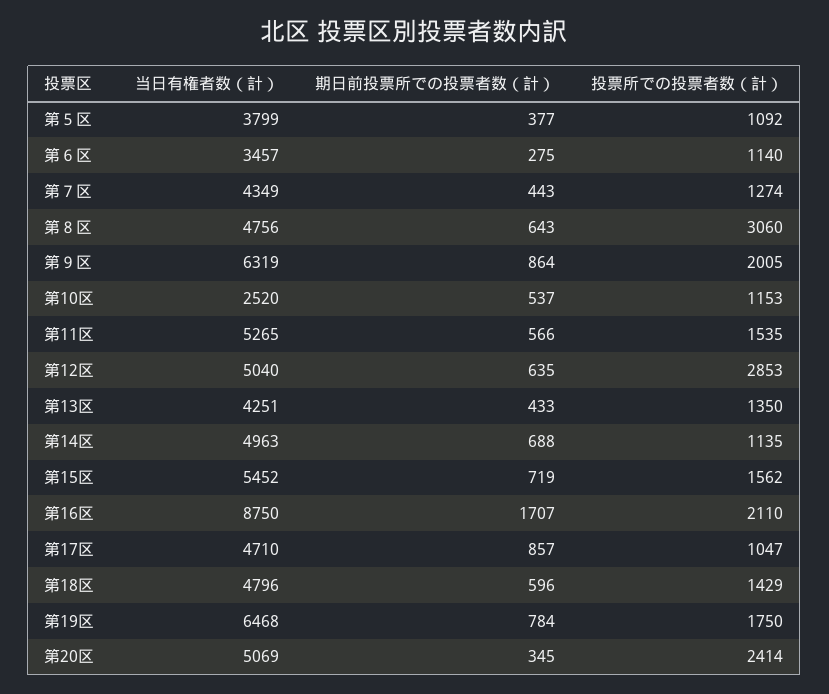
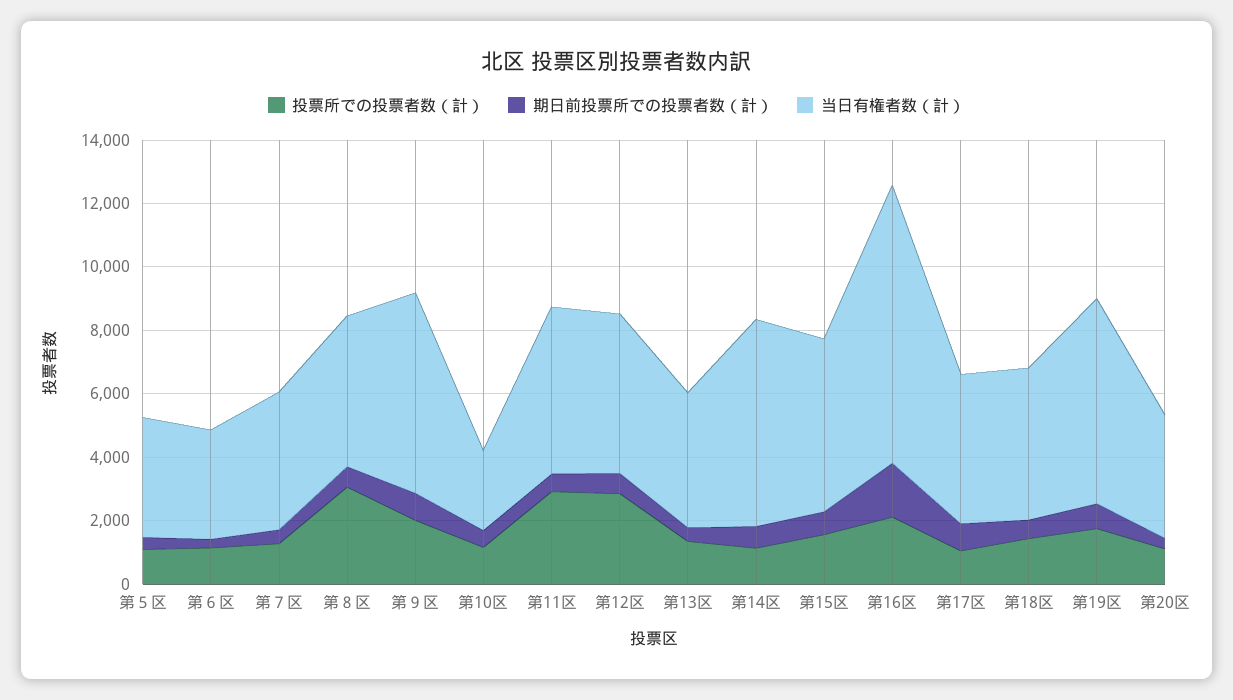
投票所での投票者数（計）, 第11区: 1535 -> 3000
当日有権者数（計）, 第14区: 4963 -> 6500
当日有権者数（計）, 第20区: 5069 -> 4000
投票所での投票者数（計）, 第20区: 2414 -> 1000

